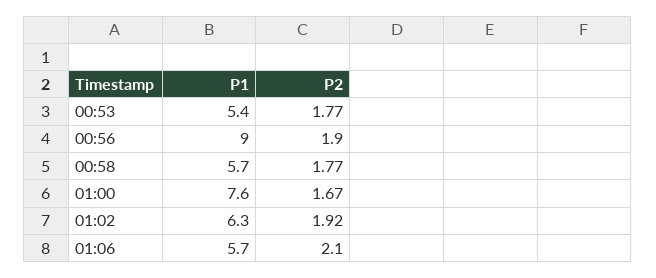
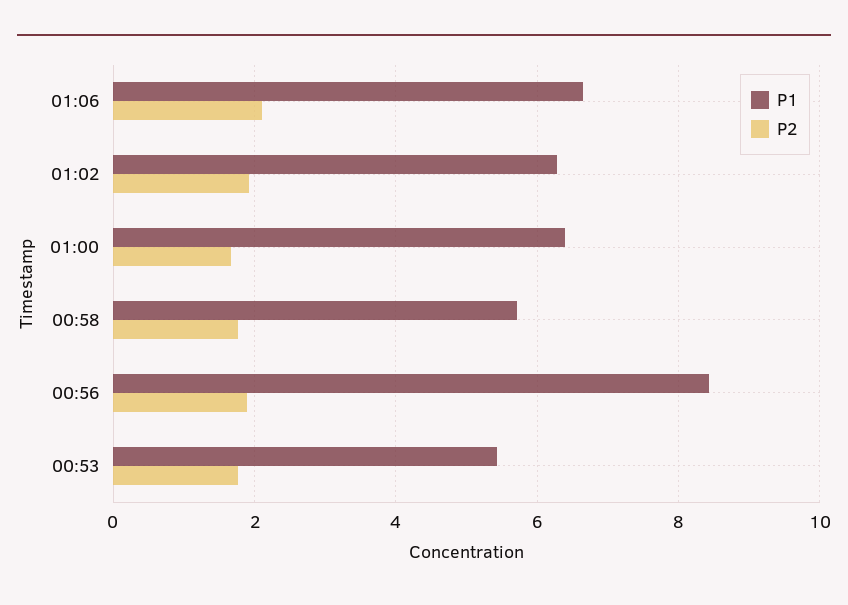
P1, 00:56: 9 -> 8.4
P1, 01:00: 7.6 -> 6.4
P1, 01:06: 5.7 -> 6.6

